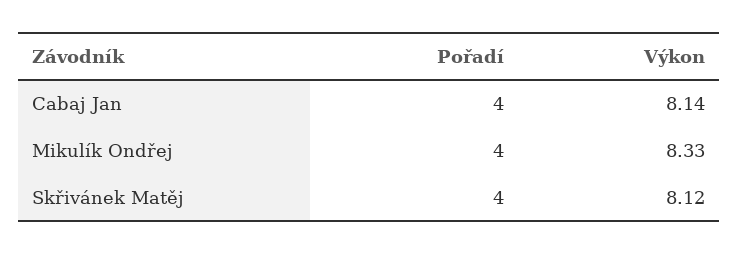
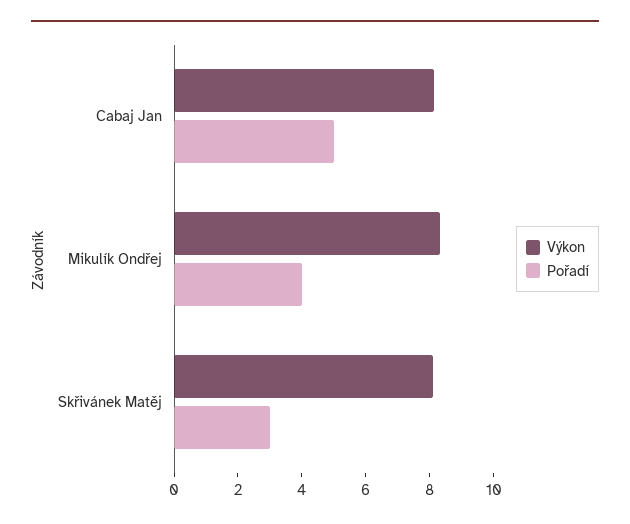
Pořadí, Cabaj Jan: 4 -> 5
Pořadí, Skřivánek Matěj: 4 -> 3

